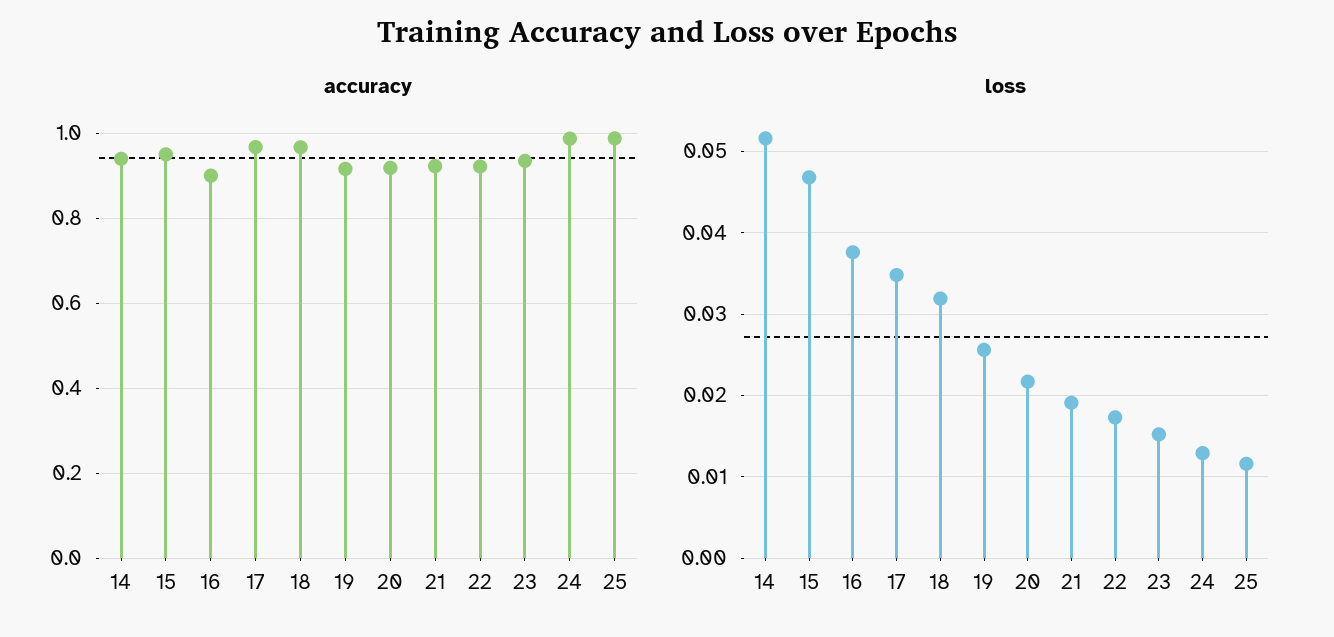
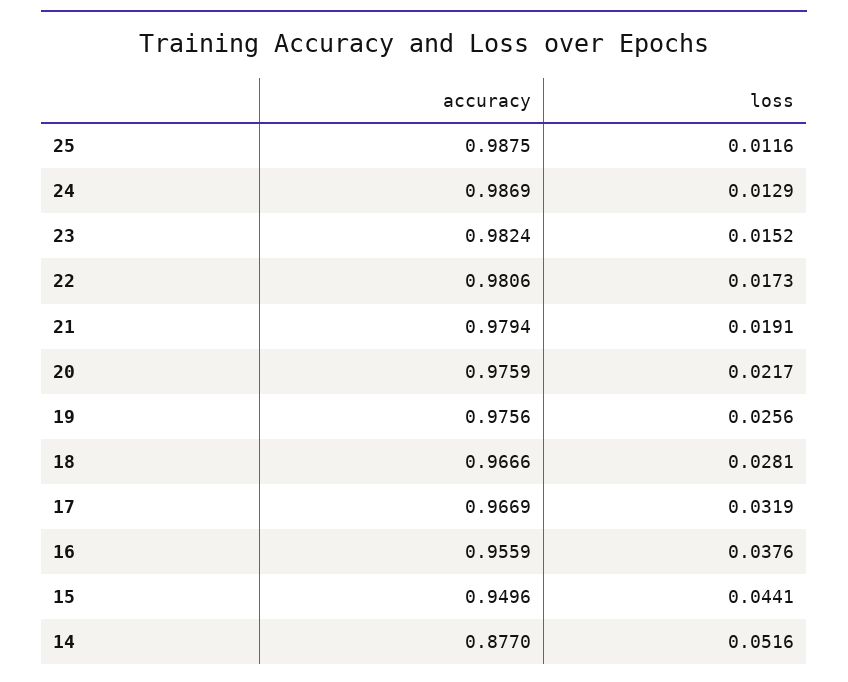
accuracy, 14: 0.94 -> 0.877
accuracy, 16: 0.9 -> 0.9559
accuracy, 19: 0.92 -> 0.9756
accuracy, 20: 0.92 -> 0.9759
accuracy, 21: 0.92 -> 0.9794
accuracy, 22: 0.92 -> 0.9806
accuracy, 23: 0.94 -> 0.9824
loss, 15: 0.047 -> 0.0441
loss, 17: 0.035 -> 0.0319
loss, 18: 0.032 -> 0.0281

